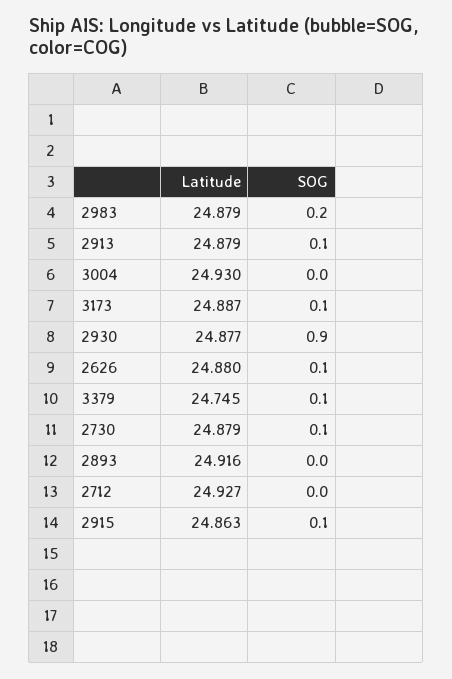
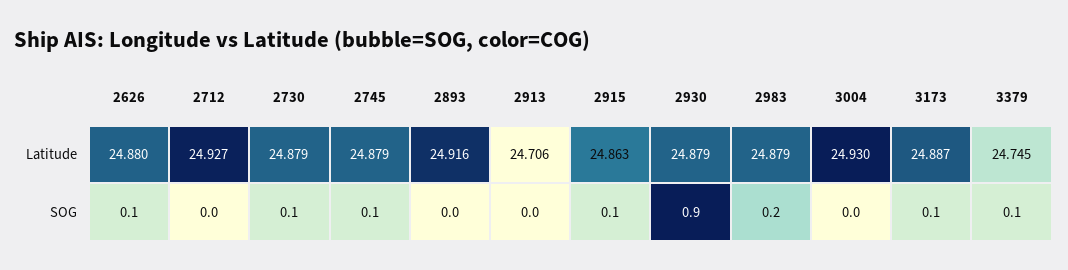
Latitude, 2913: 24.879 -> 24.706
SOG, 2913: 0.1 -> 0
Latitude, 2930: 24.877 -> 24.879
Latitude, 2745: none -> 24.879
SOG, 2745: none -> 0.1

